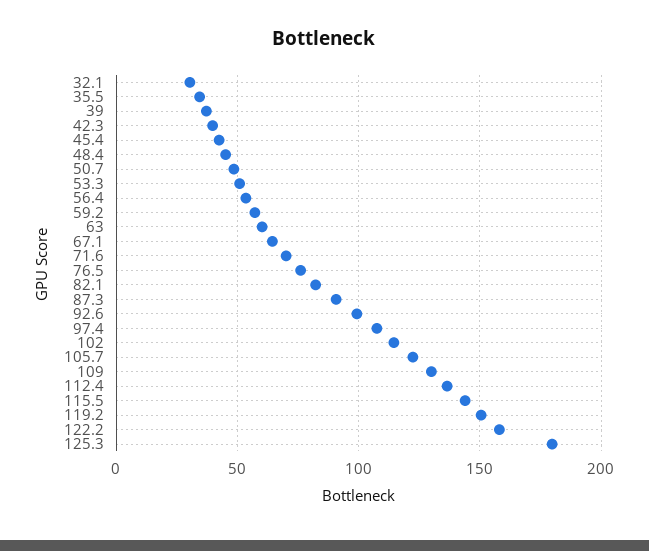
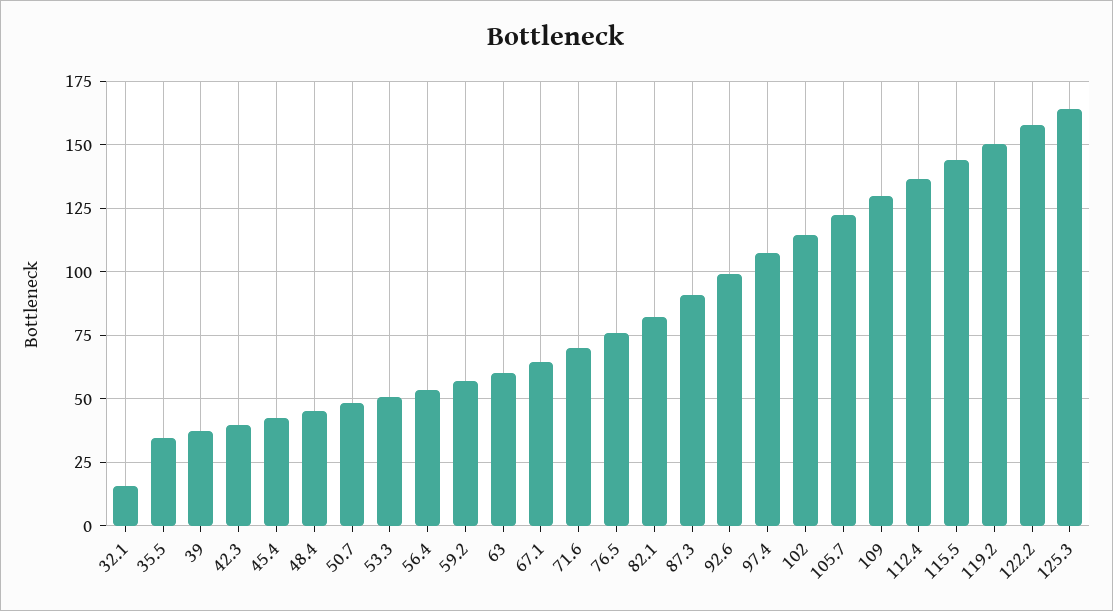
32.1: 30 -> 15
125.3: 180 -> 165

